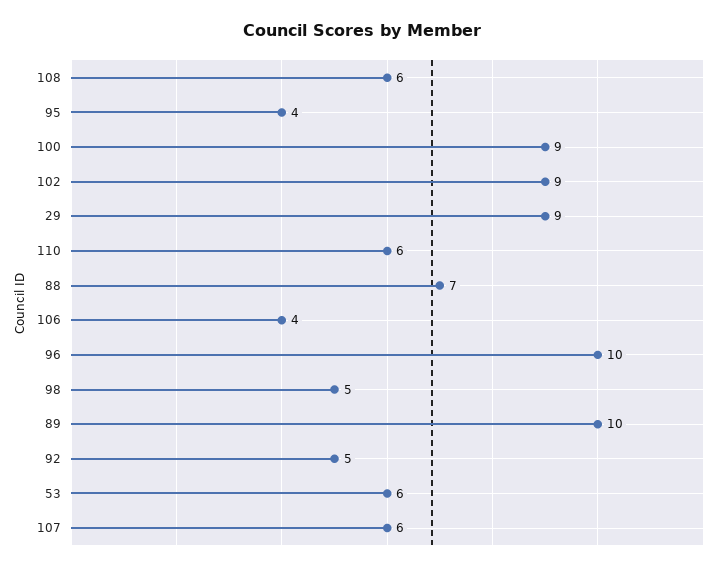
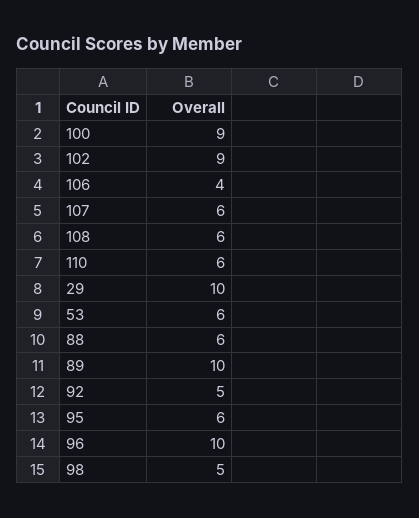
95: 4 -> 6
29: 9 -> 10
88: 7 -> 6

